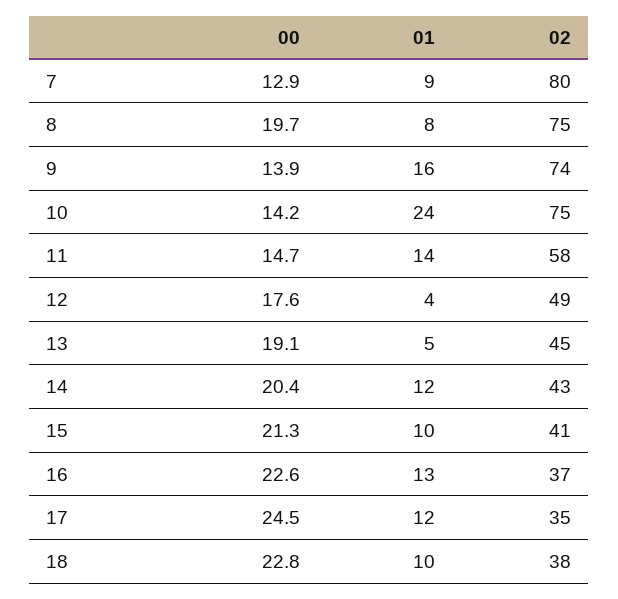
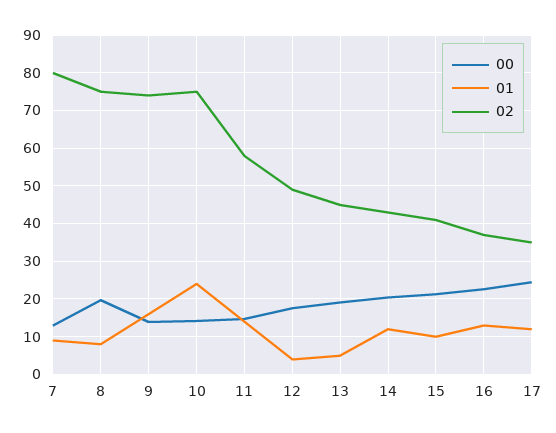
00, 18: 22.8 -> none
01, 18: 10 -> none
02, 18: 38 -> none

